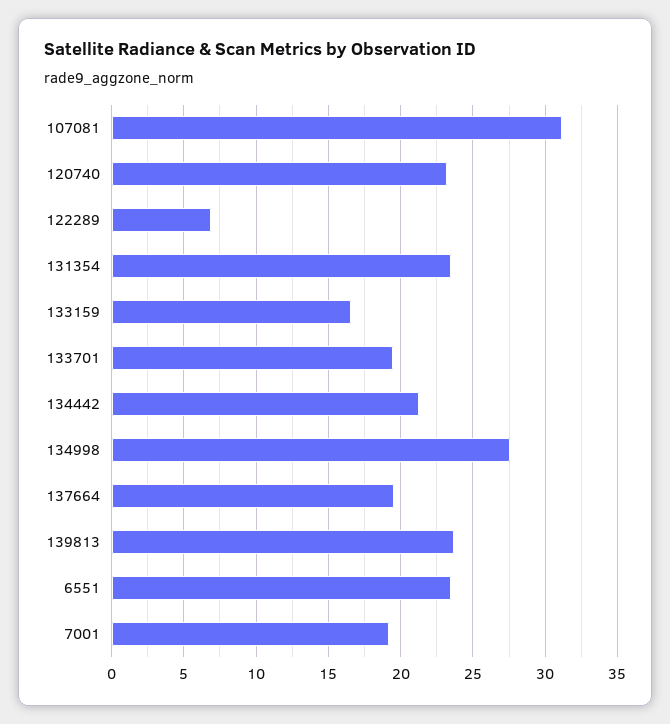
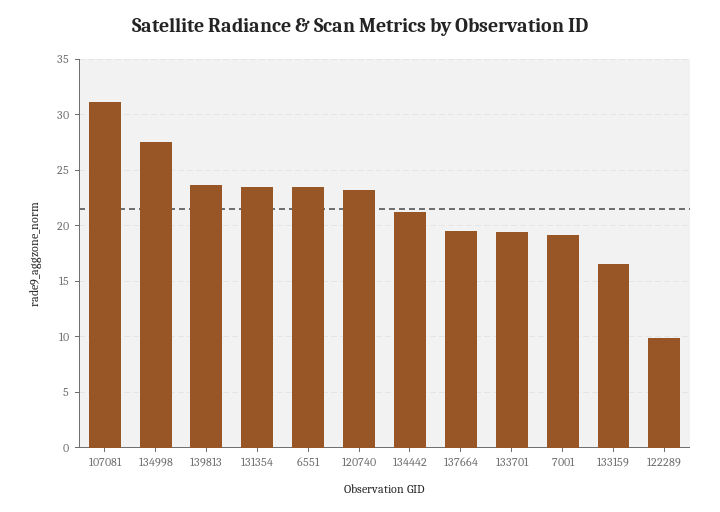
122289: 7 -> 10

